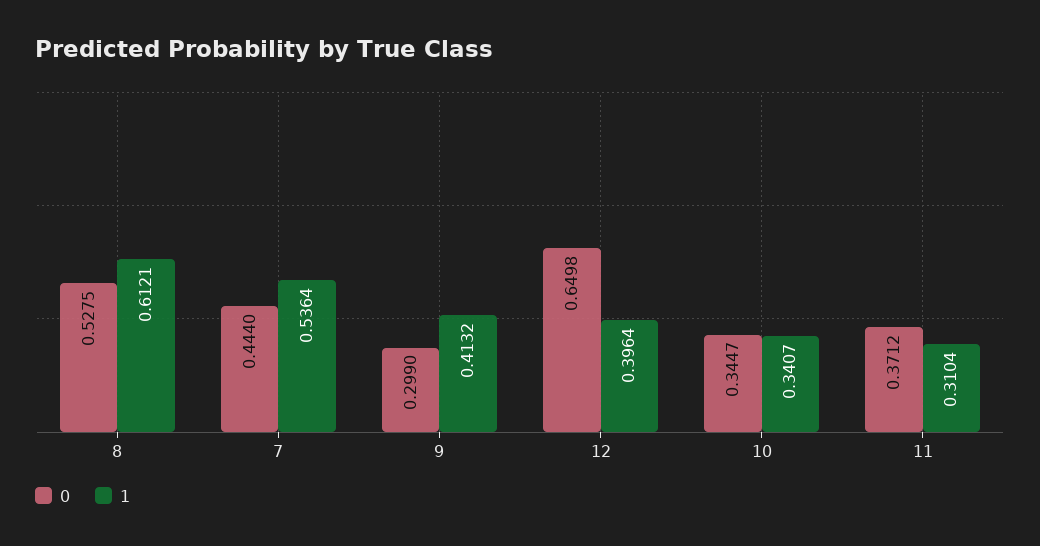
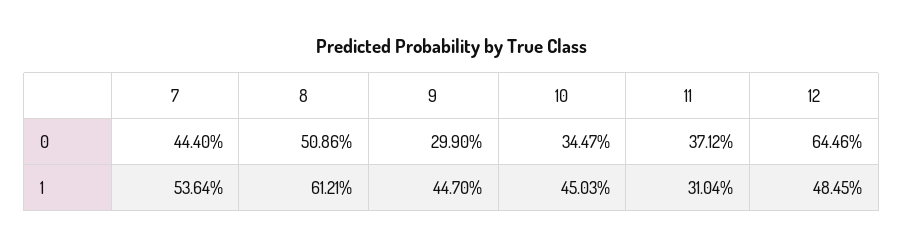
0, 8: 0.5275 -> 0.5086
1, 9: 0.4132 -> 0.447
0, 12: 0.6498 -> 0.6446
1, 12: 0.3964 -> 0.4845
1, 10: 0.3407 -> 0.4503

